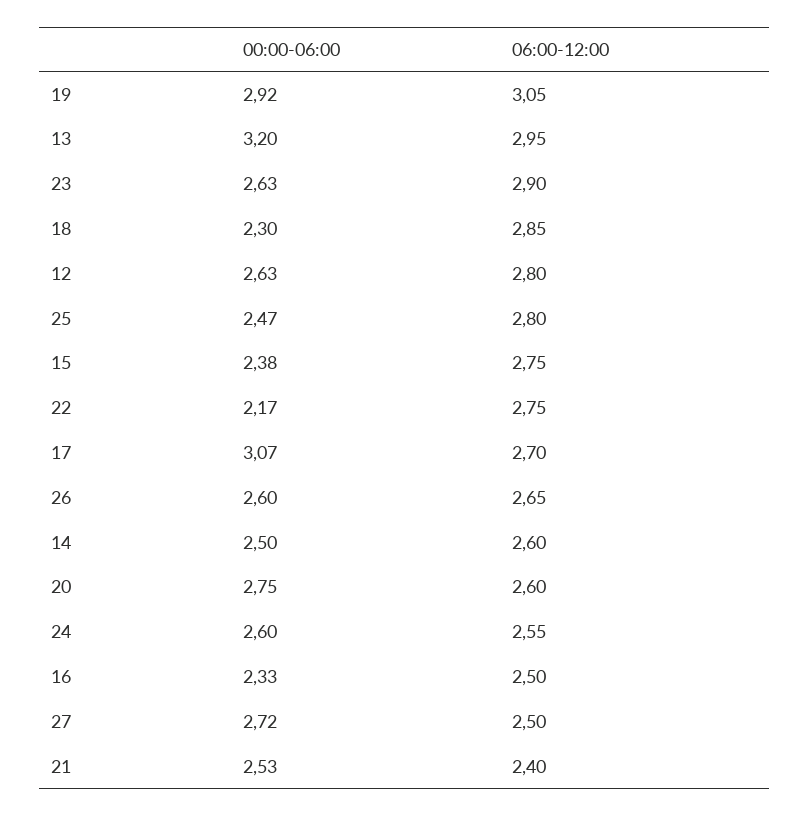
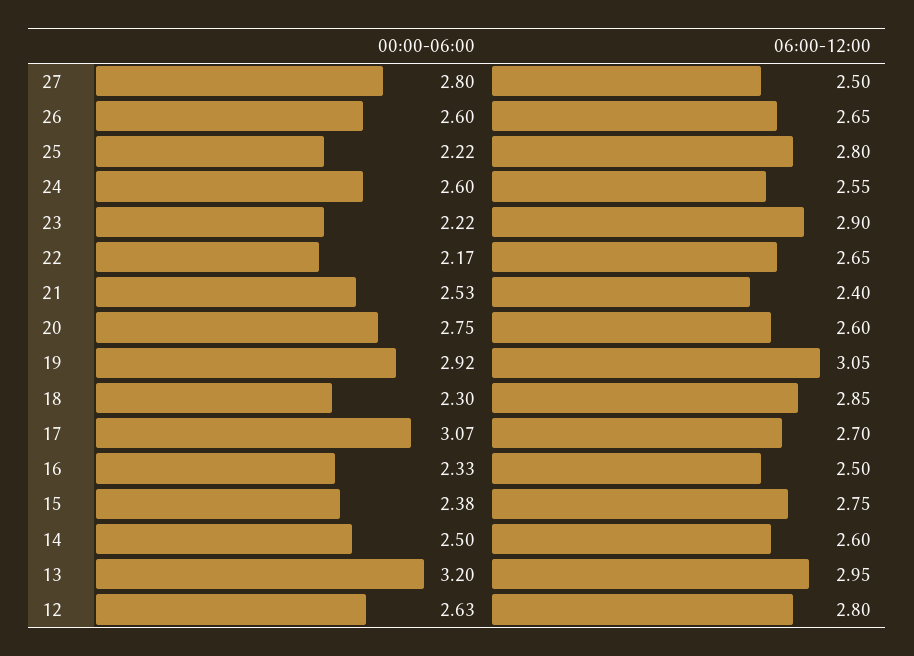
00:00-06:00, 23: 2.63 -> 2.22
00:00-06:00, 25: 2.47 -> 2.22
06:00-12:00, 22: 2.75 -> 2.65
00:00-06:00, 27: 2.72 -> 2.8

